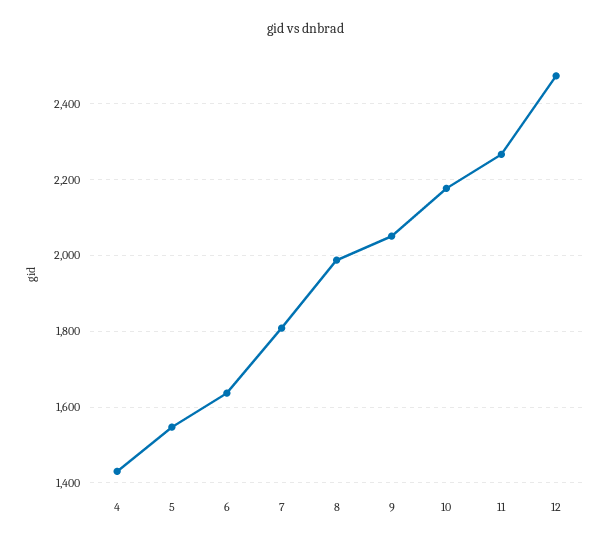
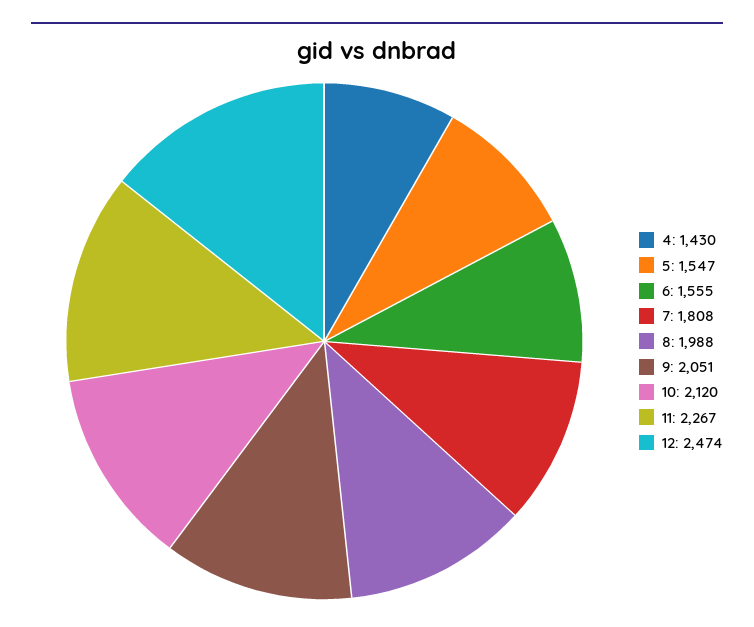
6: 1640 -> 1555
10: 2180 -> 2120

